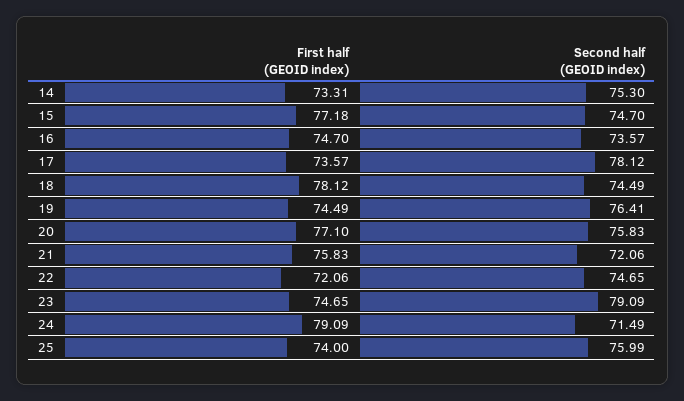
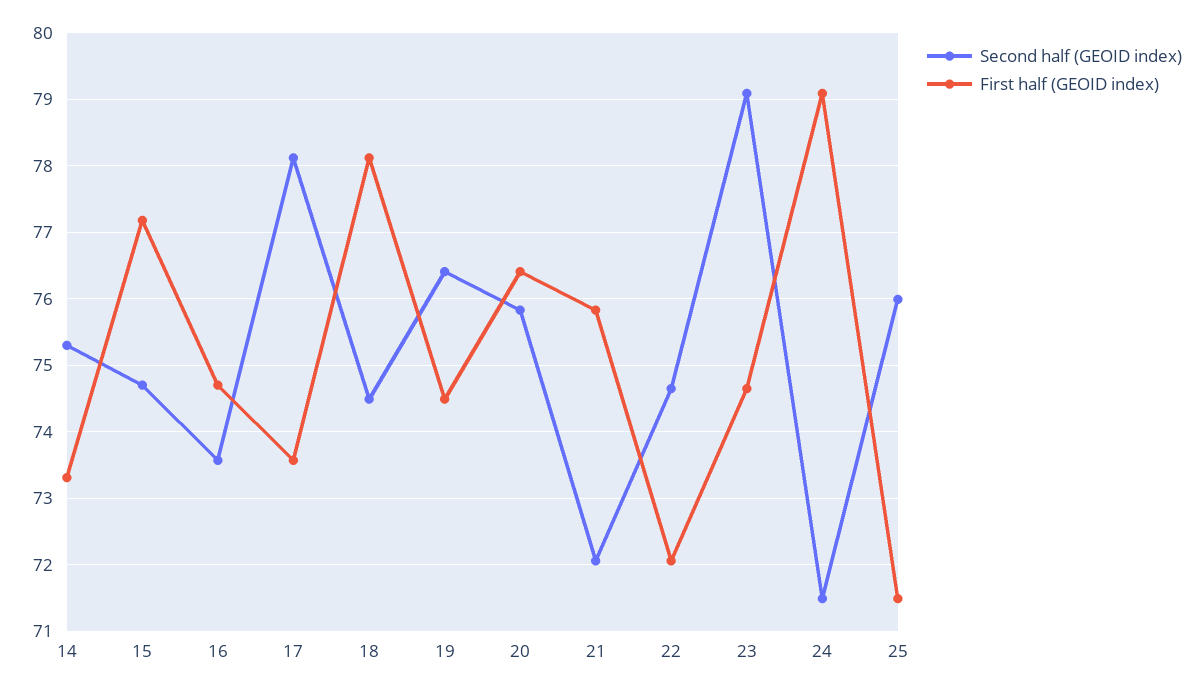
First half (GEOID index), 20: 77.1 -> 76.4
First half (GEOID index), 25: 74 -> 71.5

